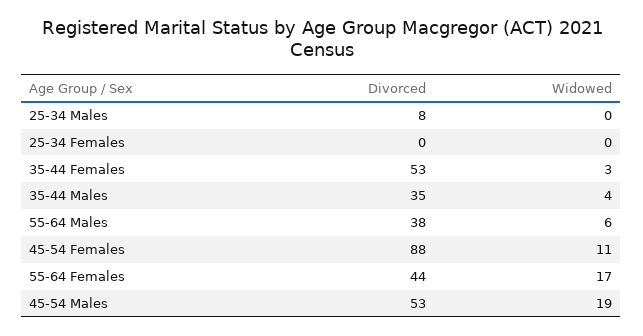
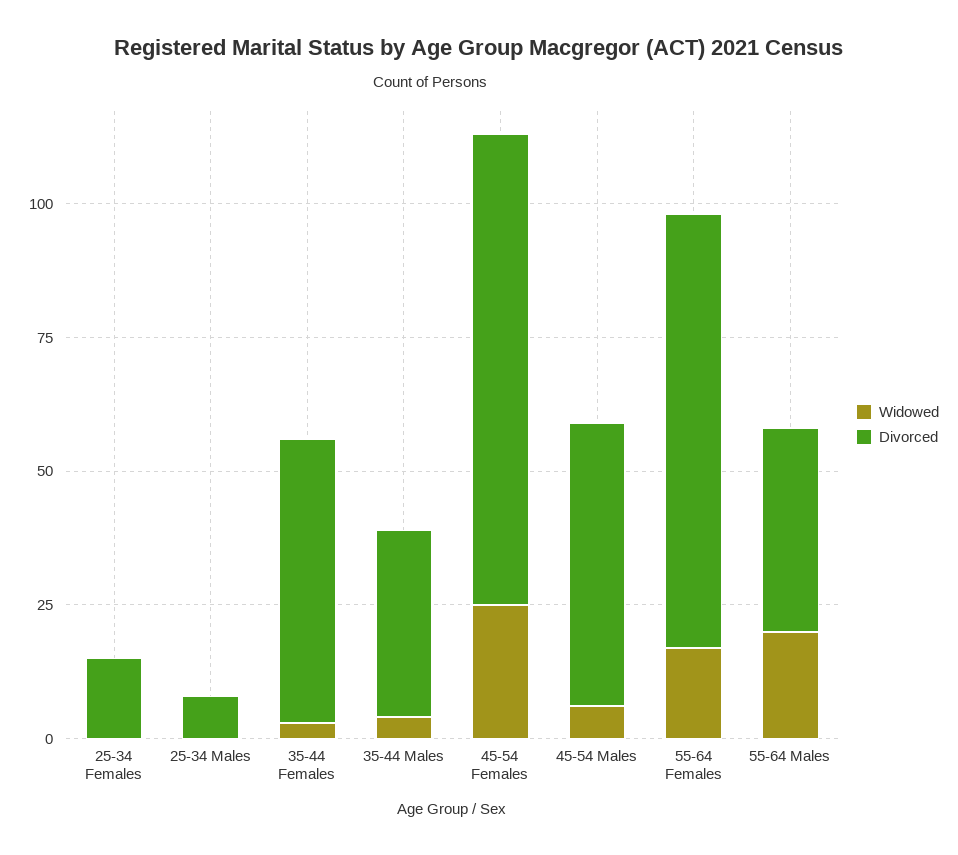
Divorced, 25-34 Females: 0 -> 15
Widowed, 55-64 Males: 6 -> 20
Widowed, 45-54 Females: 11 -> 25
Divorced, 55-64 Females: 44 -> 80
Widowed, 45-54 Males: 19 -> 5

